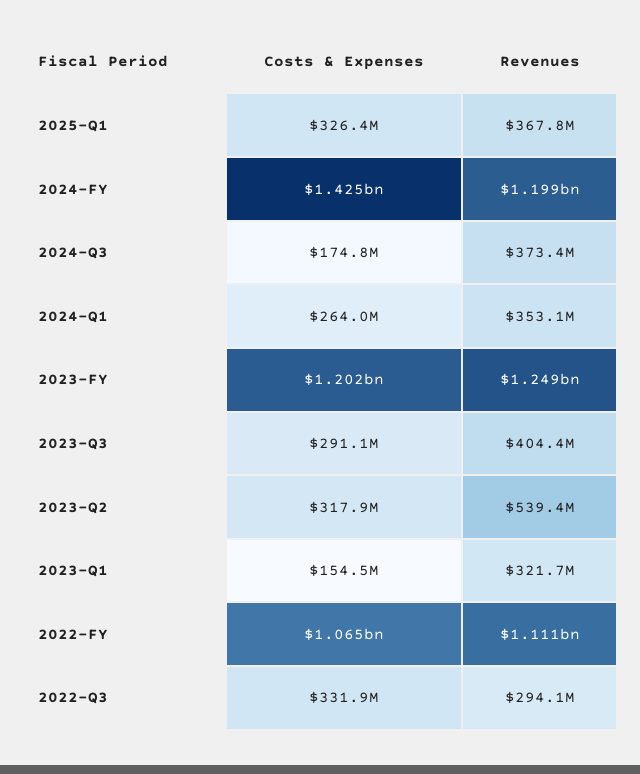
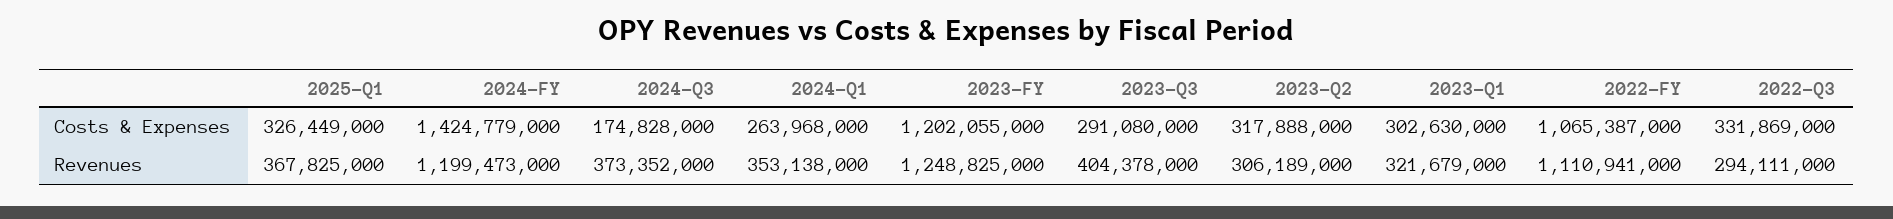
Revenues, 2023-Q2: 539400000 -> 306189000
Costs & Expenses, 2023-Q1: 154500000 -> 302630000

